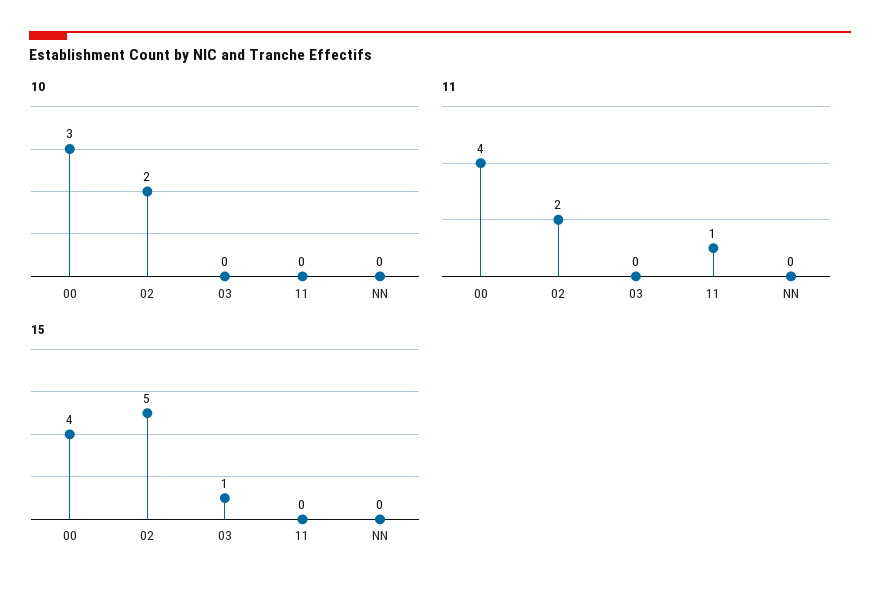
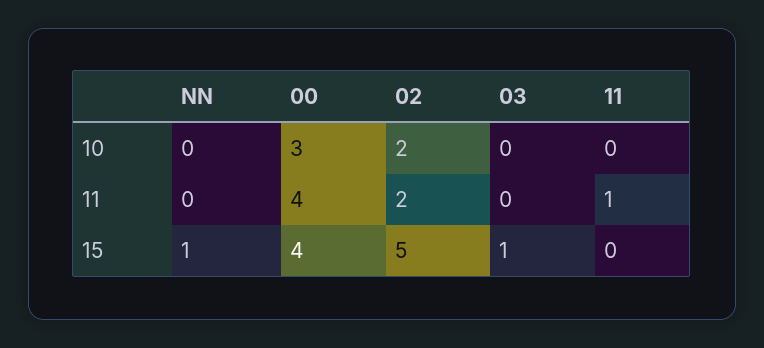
15, NN: 0 -> 1

